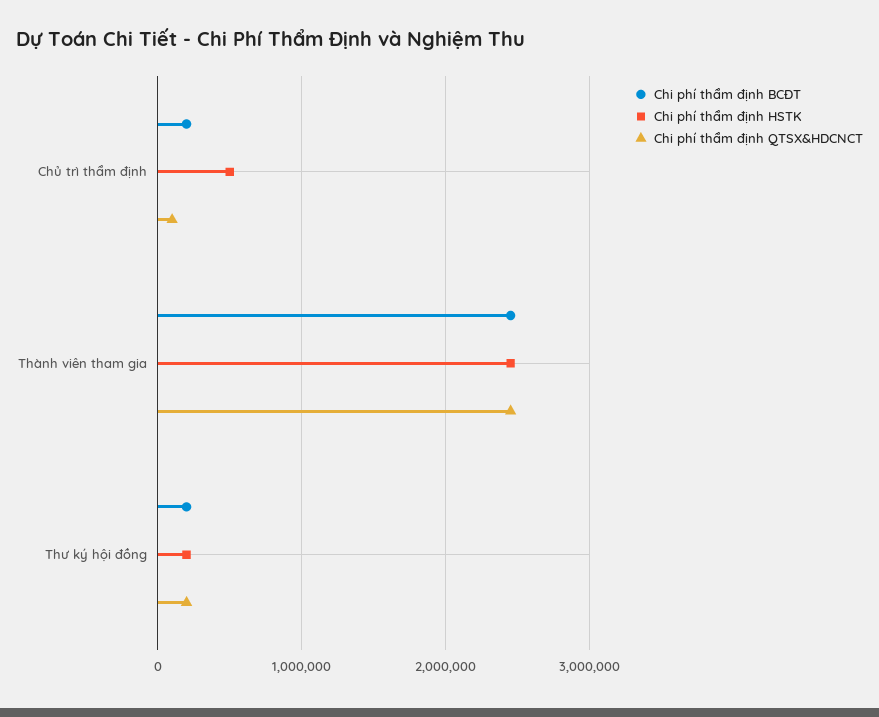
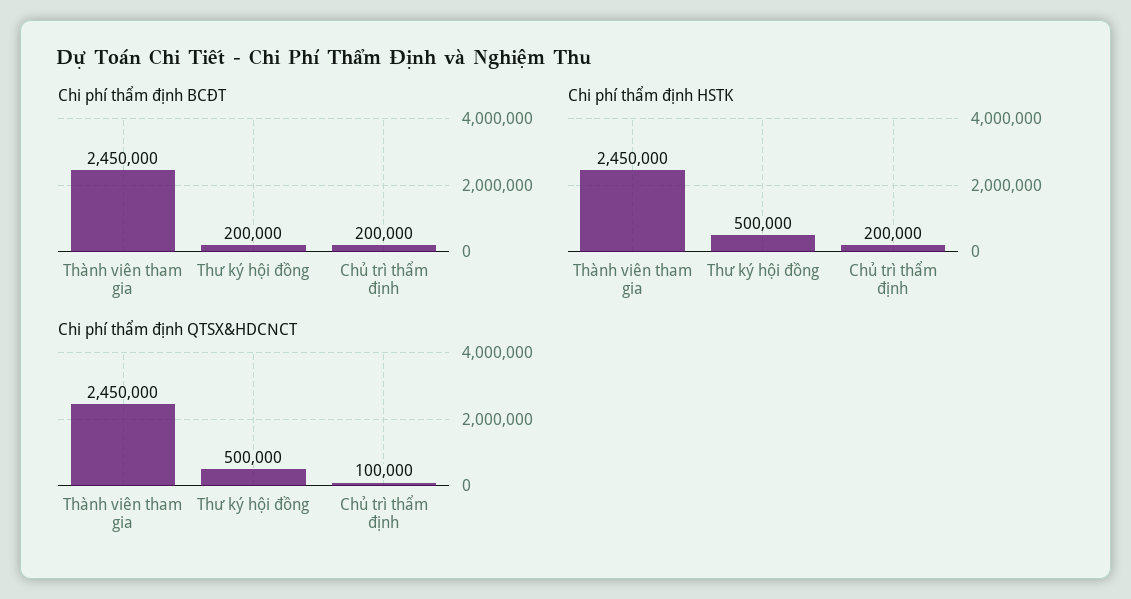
Chi phí thẩm định HSTK, Chủ trì thẩm định: 500000 -> 200000
Chi phí thẩm định HSTK, Thư ký hội đồng: 200000 -> 500000
Chi phí thẩm định QTSX&HDCNCT, Thư ký hội đồng: 200000 -> 500000

